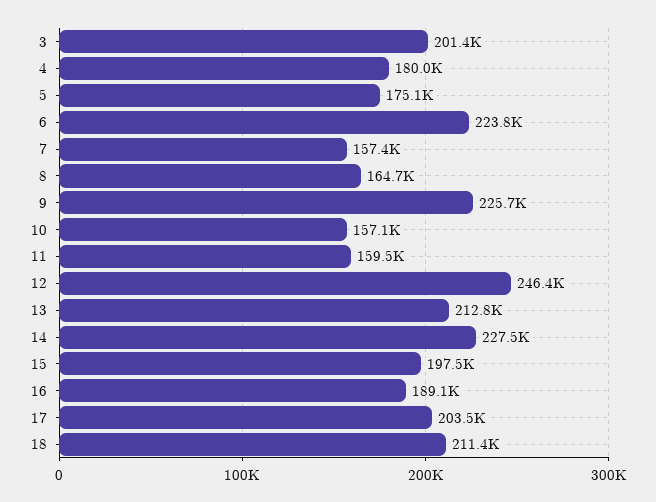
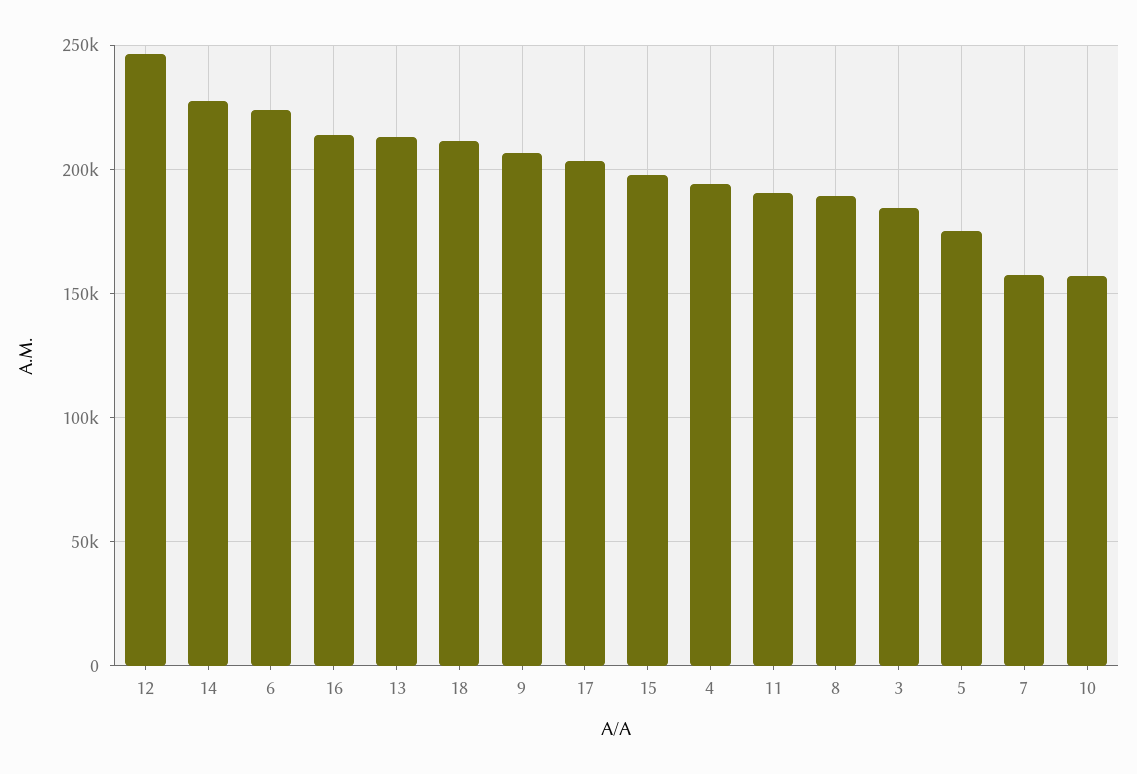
3: 201400 -> 185000
4: 180000 -> 195000
8: 164700 -> 190000
9: 225700 -> 205000
11: 159500 -> 190000
16: 189100 -> 215000

